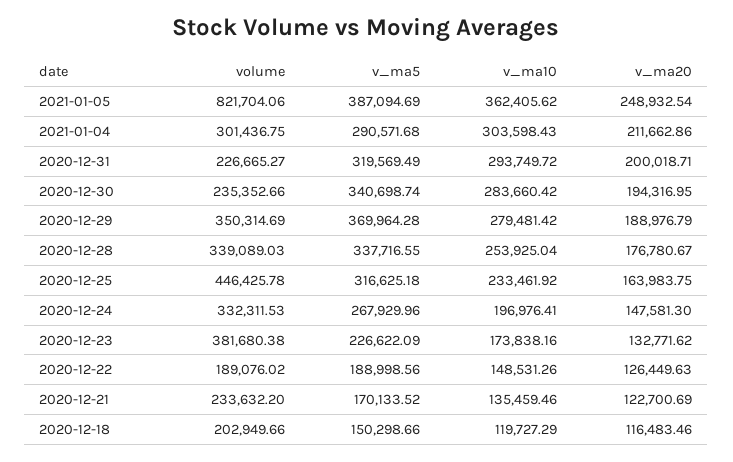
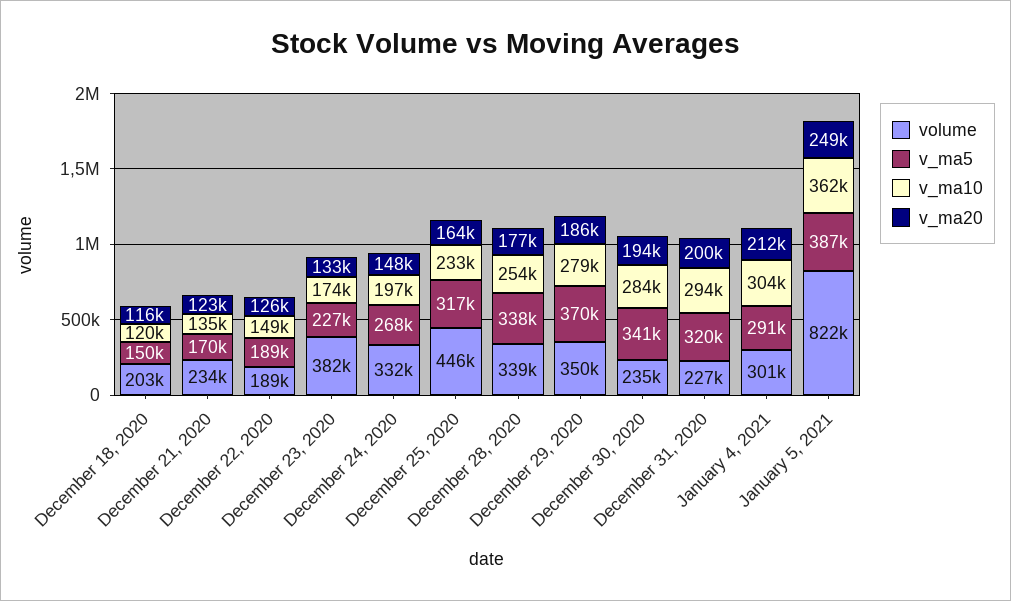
v_ma20, 2020-12-29: 188976.79 -> 186000

